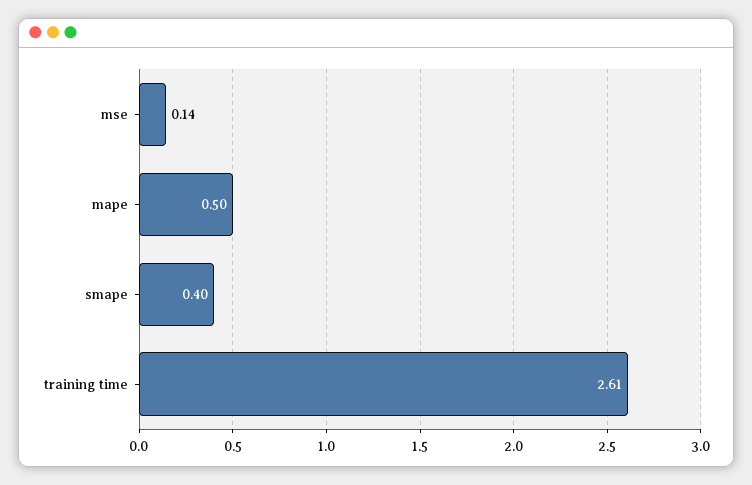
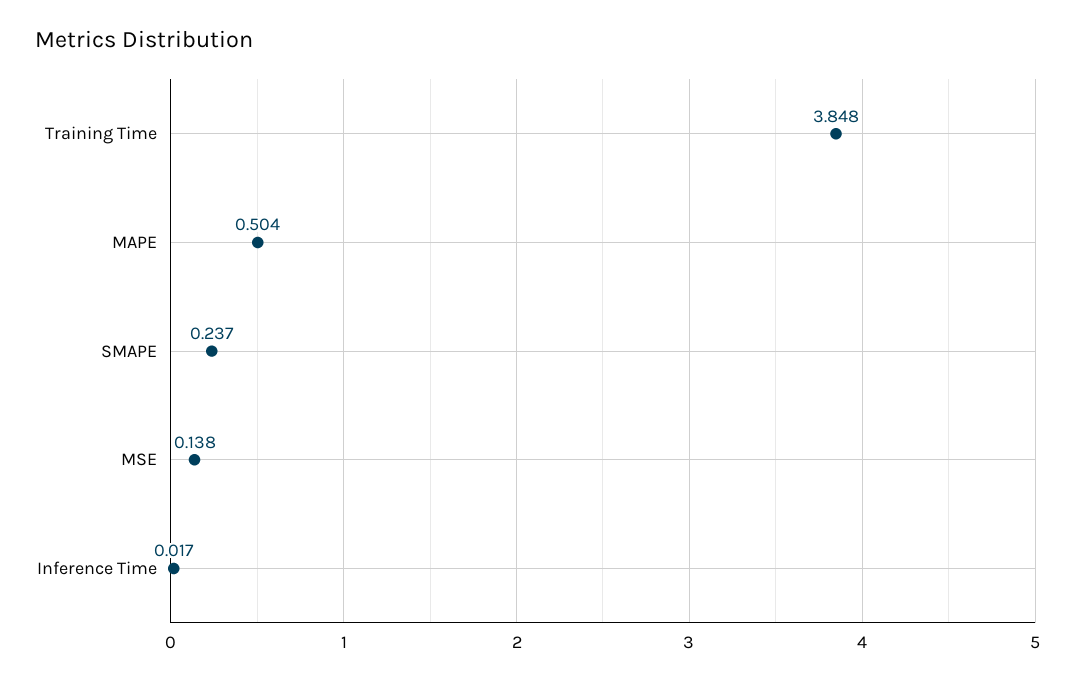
smape: 0.4 -> 0.237
training time: 2.61 -> 3.848
Inference Time: none -> 0.017

